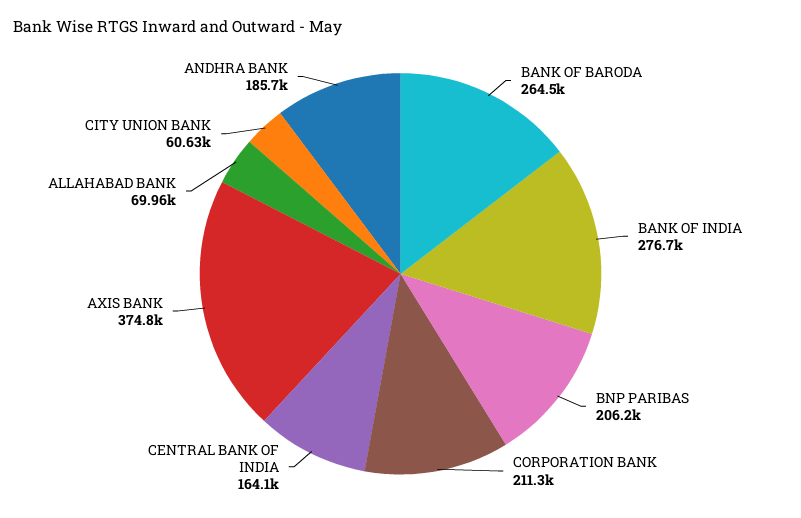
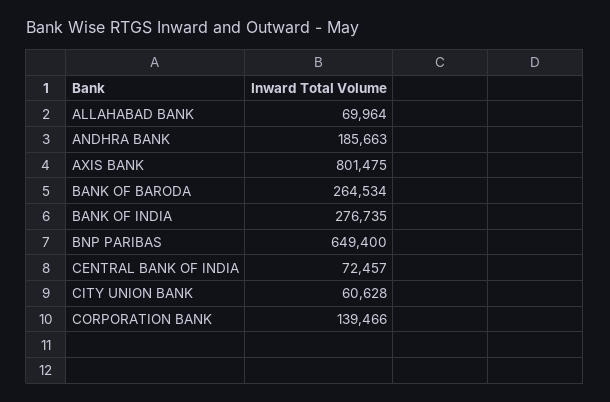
BNP PARIBAS: 206200 -> 649400
CORPORATION BANK: 211300 -> 139466
CENTRAL BANK OF INDIA: 164100 -> 72457
AXIS BANK: 374800 -> 801475

